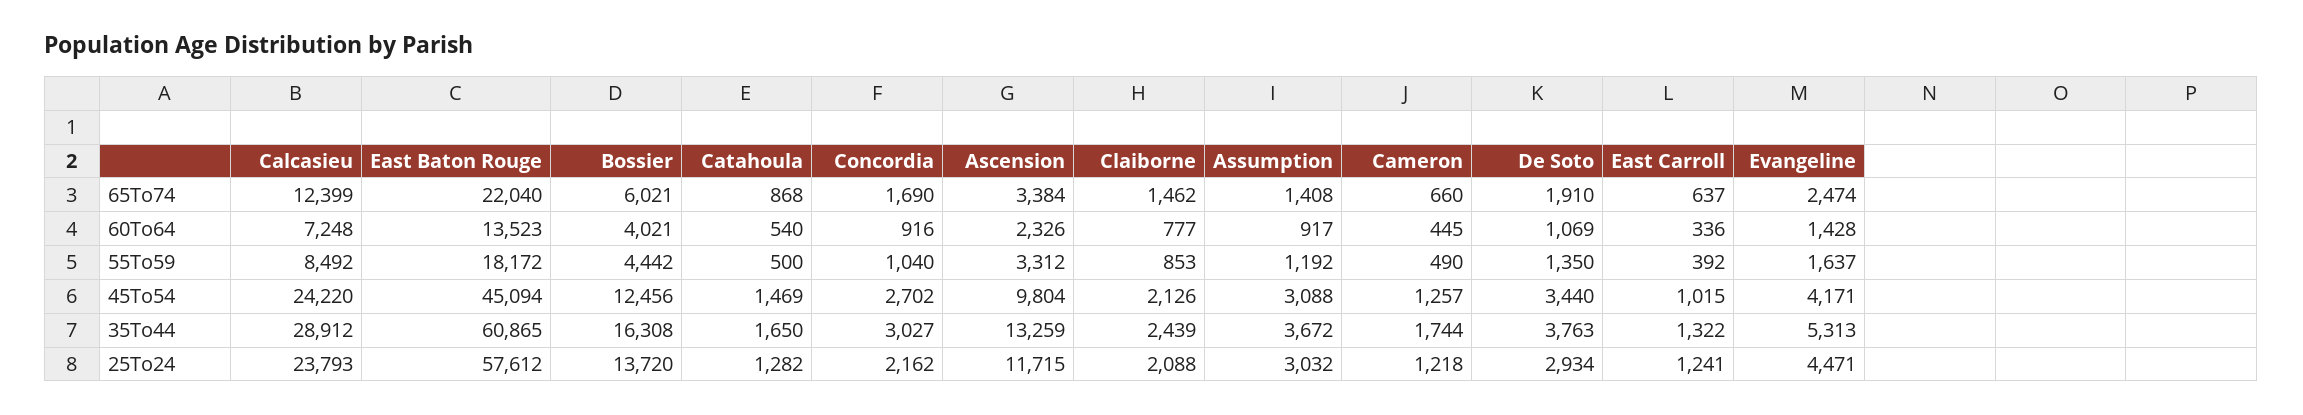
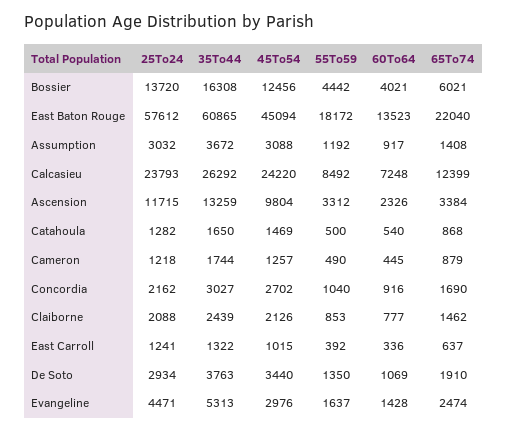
Cameron, 65To74: 660 -> 879
Evangeline, 45To54: 4171 -> 2976
Calcasieu, 35To44: 28912 -> 26292

